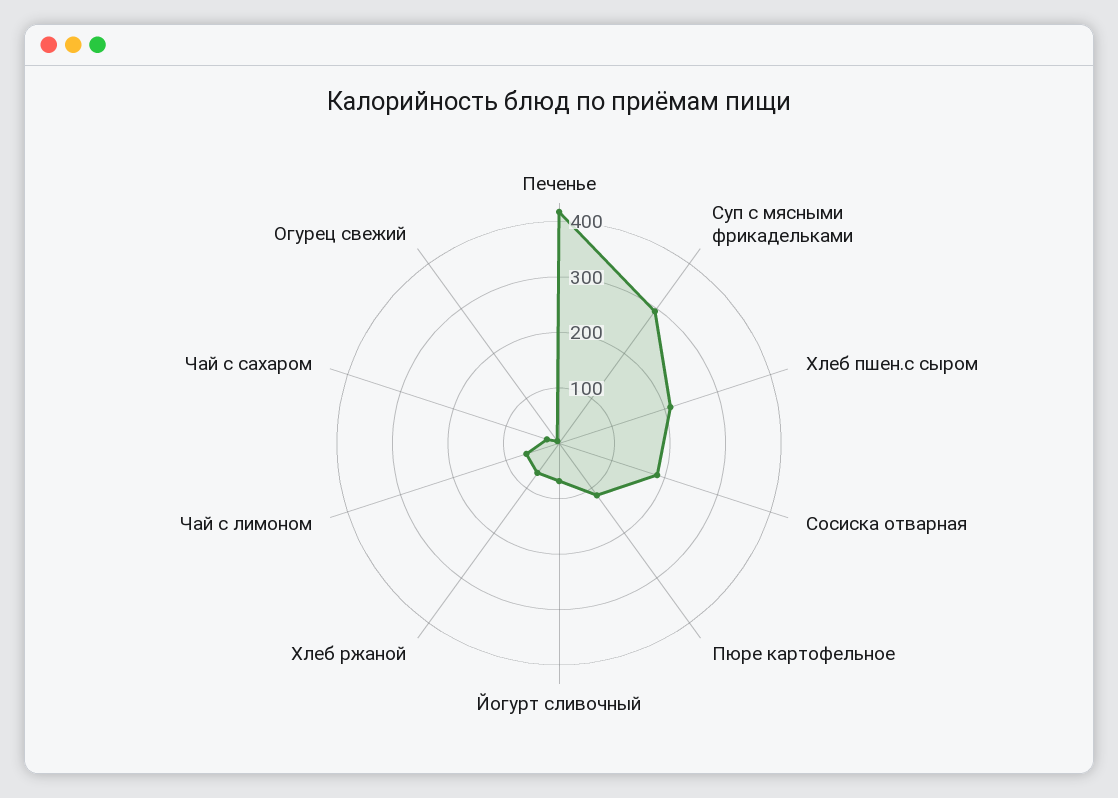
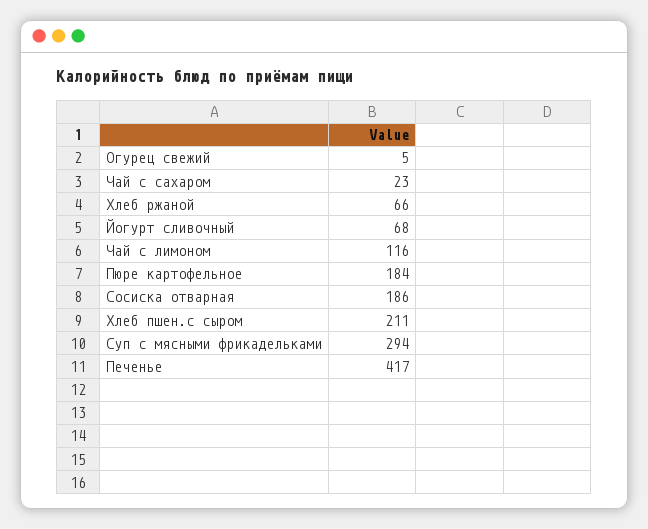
Пюре картофельное: 120 -> 184
Чай с лимоном: 60 -> 116

